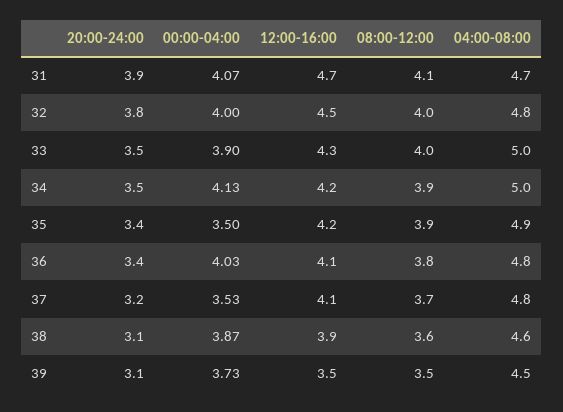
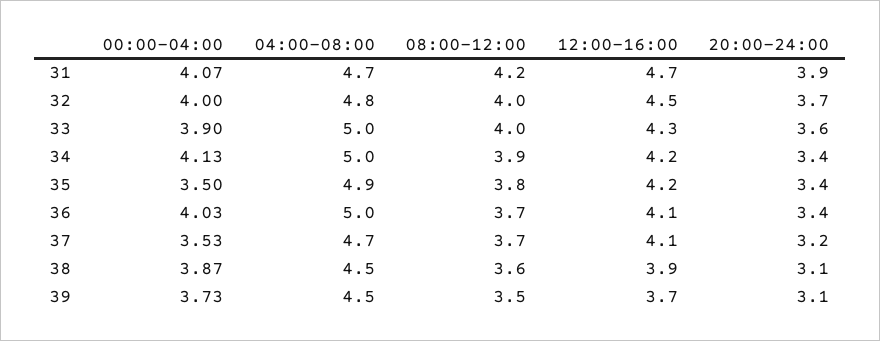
08:00-12:00, 31: 4.1 -> 4.2
20:00-24:00, 32: 3.8 -> 3.7
20:00-24:00, 33: 3.5 -> 3.6
20:00-24:00, 34: 3.5 -> 3.4
08:00-12:00, 35: 3.9 -> 3.8
08:00-12:00, 36: 3.8 -> 3.7
04:00-08:00, 36: 4.8 -> 5
04:00-08:00, 37: 4.8 -> 4.7
04:00-08:00, 38: 4.6 -> 4.5
12:00-16:00, 39: 3.5 -> 3.7

